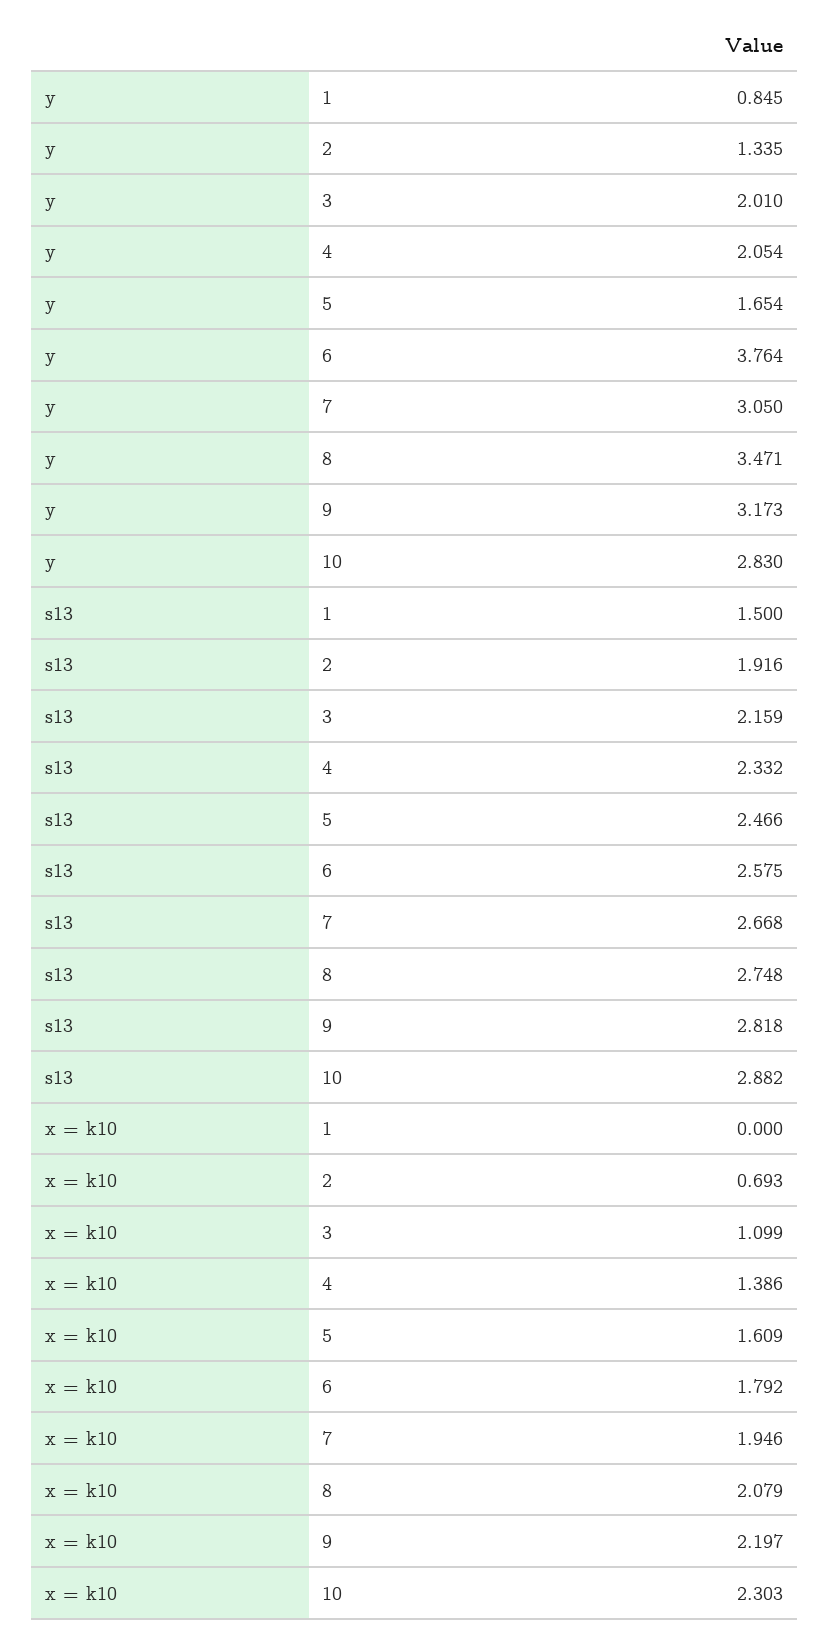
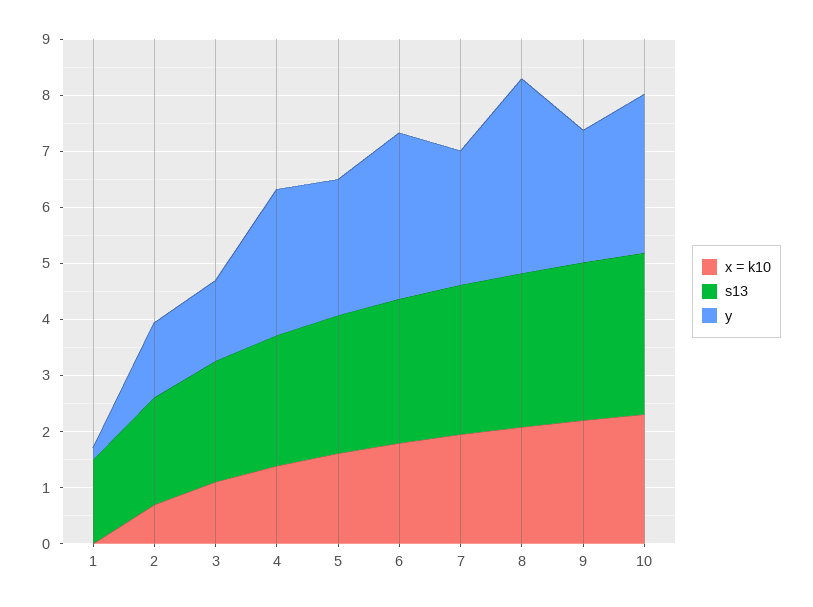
y, 1: 0.845 -> 0.2
y, 3: 2.01 -> 1.4
y, 4: 2.054 -> 2.6
y, 5: 1.654 -> 2.4
y, 6: 3.764 -> 3
y, 7: 3.05 -> 2.4
y, 9: 3.173 -> 2.4

